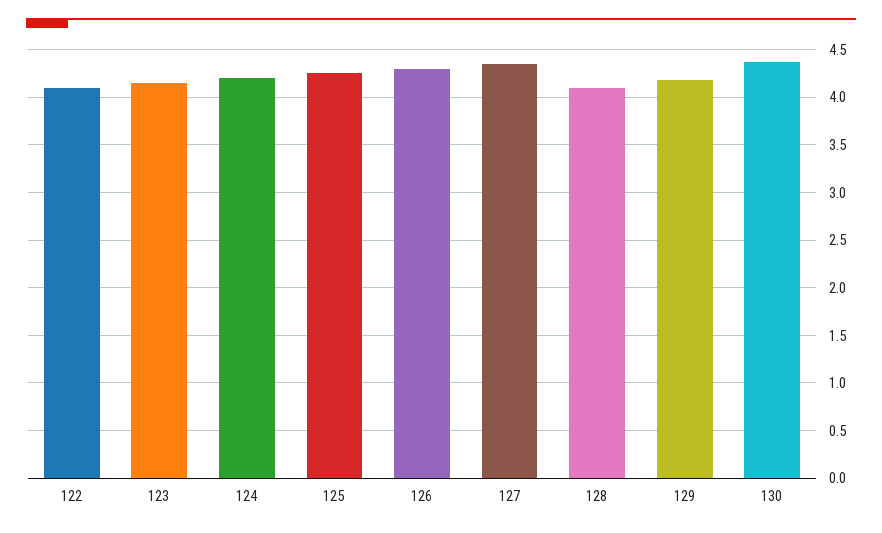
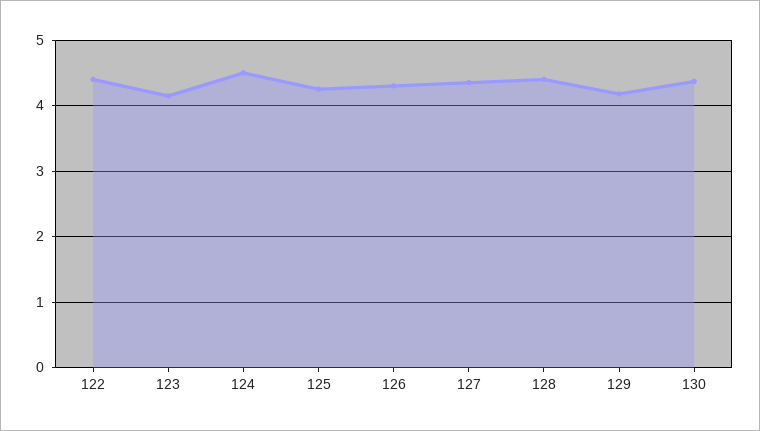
122: 4.1 -> 4.4
124: 4.2 -> 4.5
128: 4.1 -> 4.4

